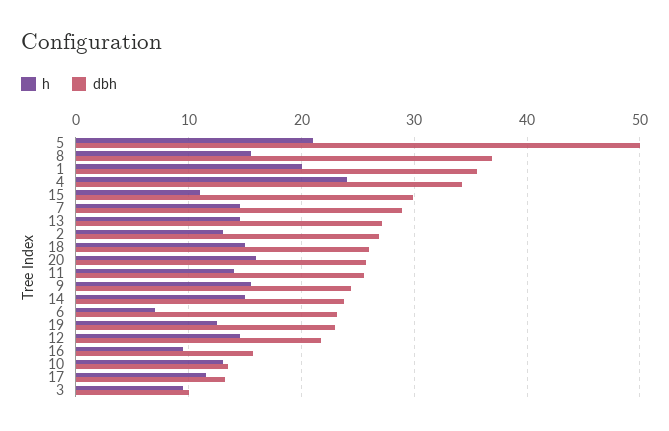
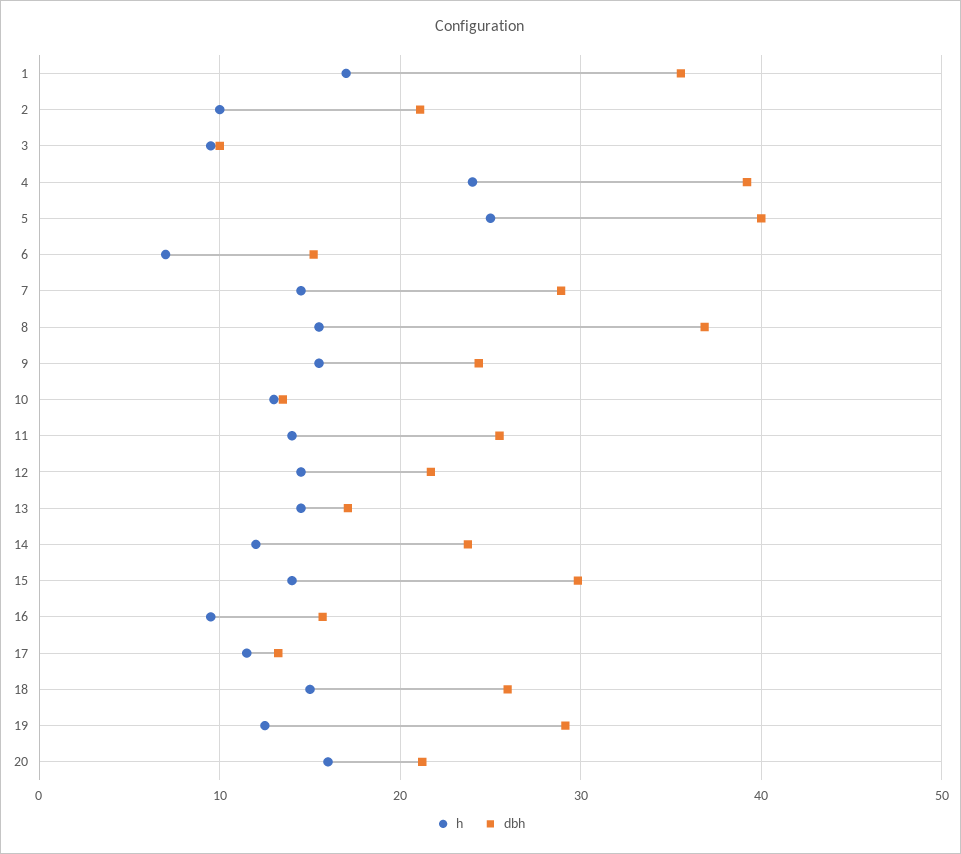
h, 5: 21 -> 25
dbh, 5: 50 -> 40
h, 1: 20 -> 17
dbh, 4: 34 -> 39
h, 15: 11 -> 14
dbh, 13: 27 -> 17
h, 2: 13 -> 10
dbh, 2: 27 -> 21
dbh, 20: 26 -> 21
h, 14: 15 -> 12
dbh, 6: 23 -> 15
dbh, 19: 23 -> 29

